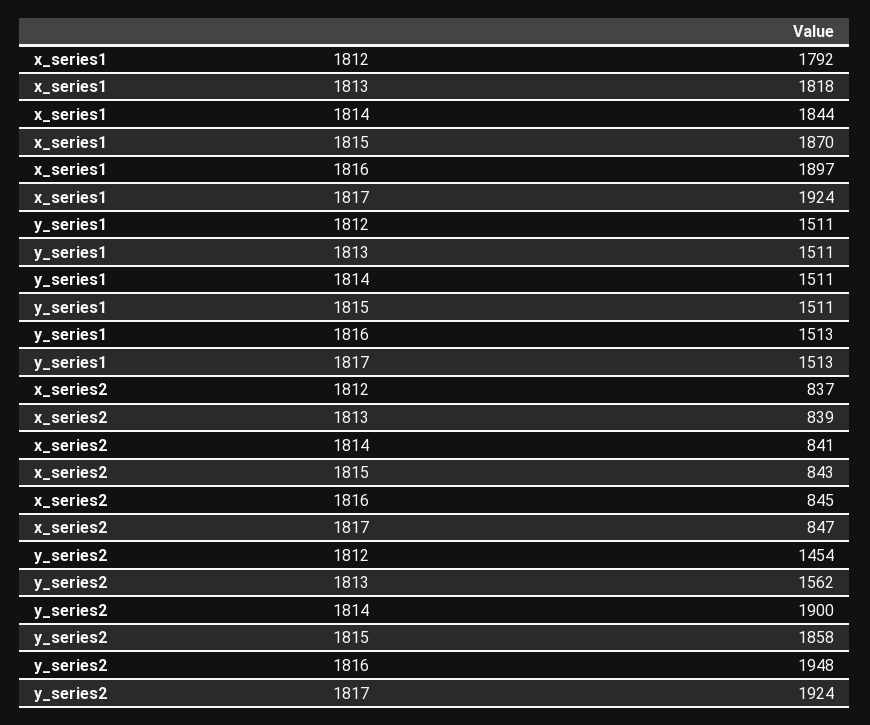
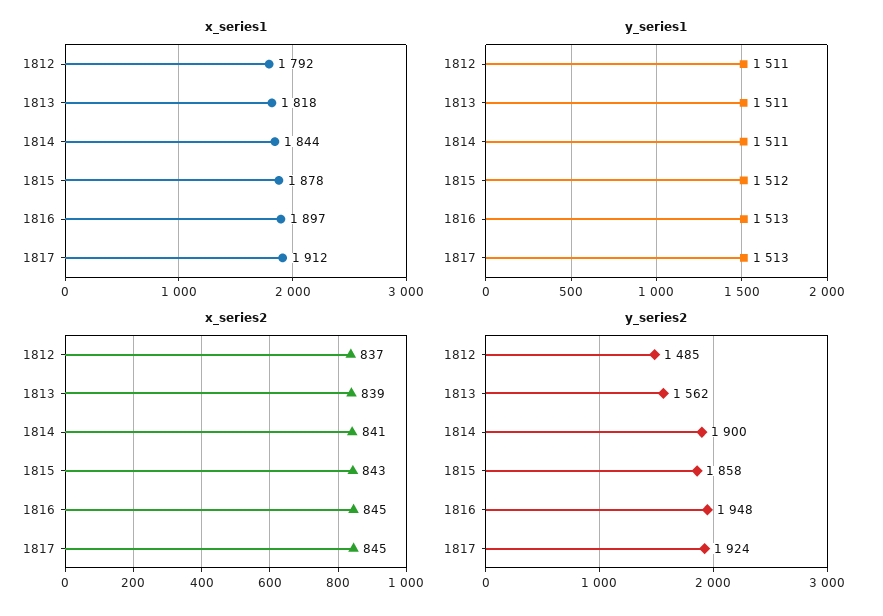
x_series1, 1815: 1870 -> 1878
x_series1, 1817: 1924 -> 1912
y_series1, 1815: 1511 -> 1512
x_series2, 1817: 847 -> 845
y_series2, 1812: 1454 -> 1485

